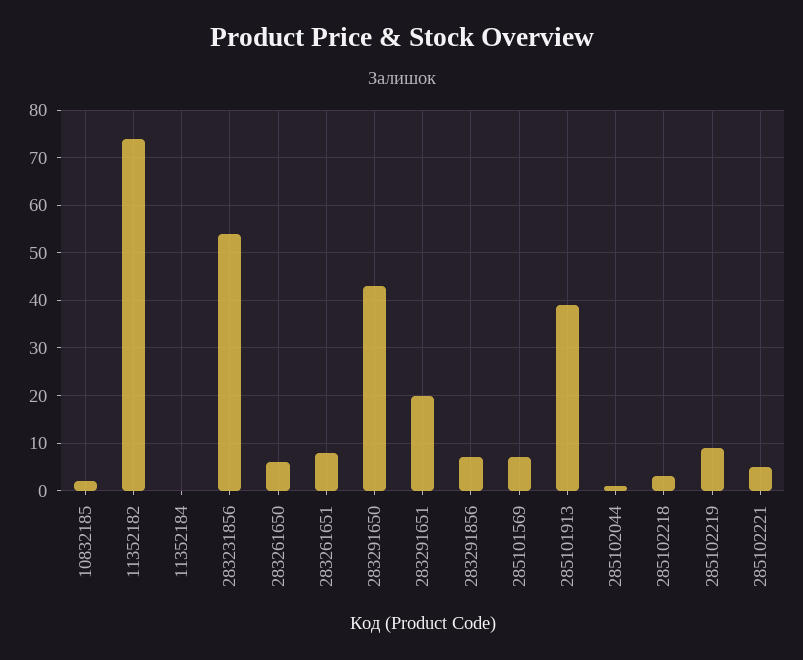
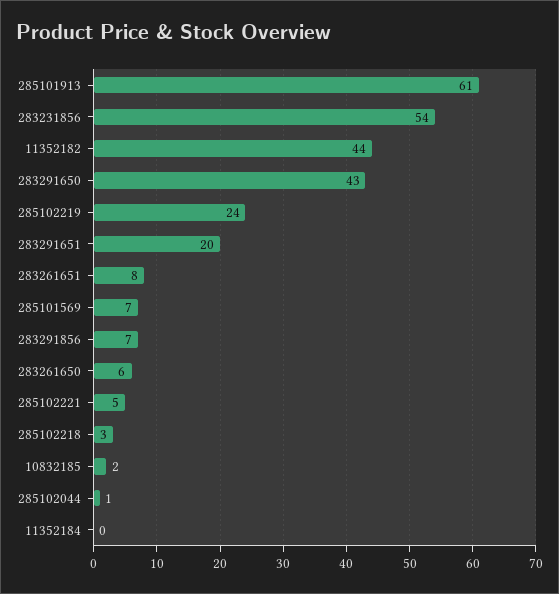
11352182: 75 -> 44
285101913: 40 -> 61
285102219: 10 -> 24

